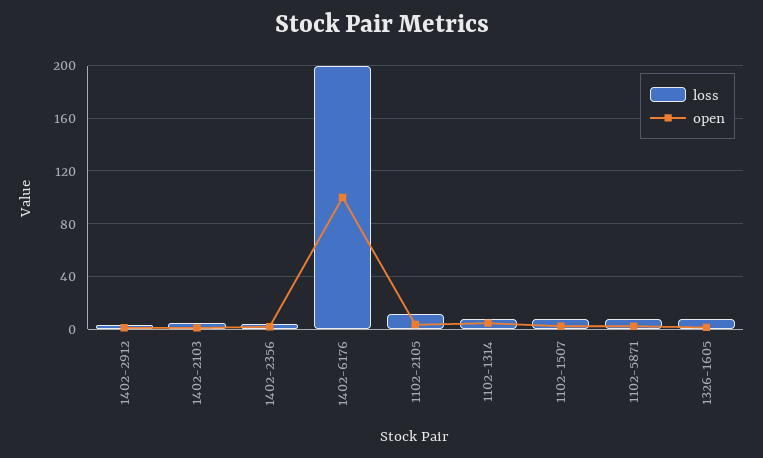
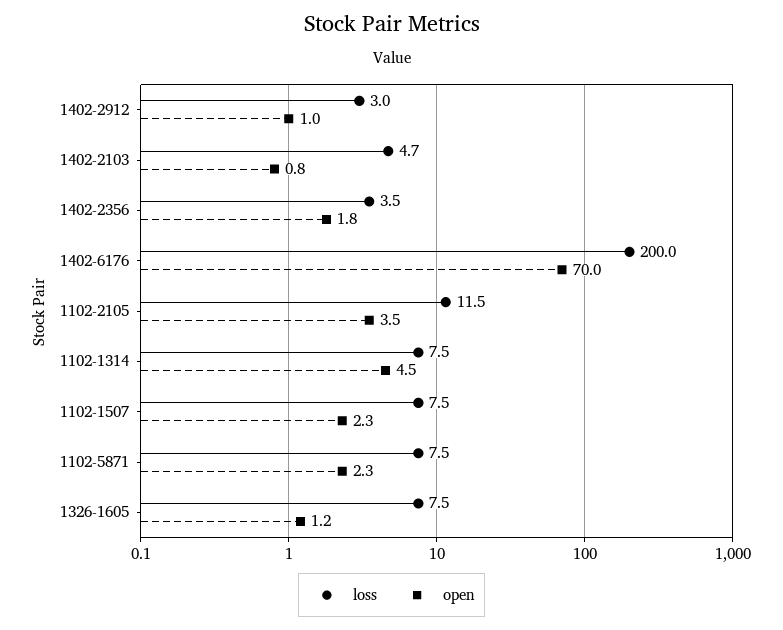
open, 1402-6176: 100 -> 70

